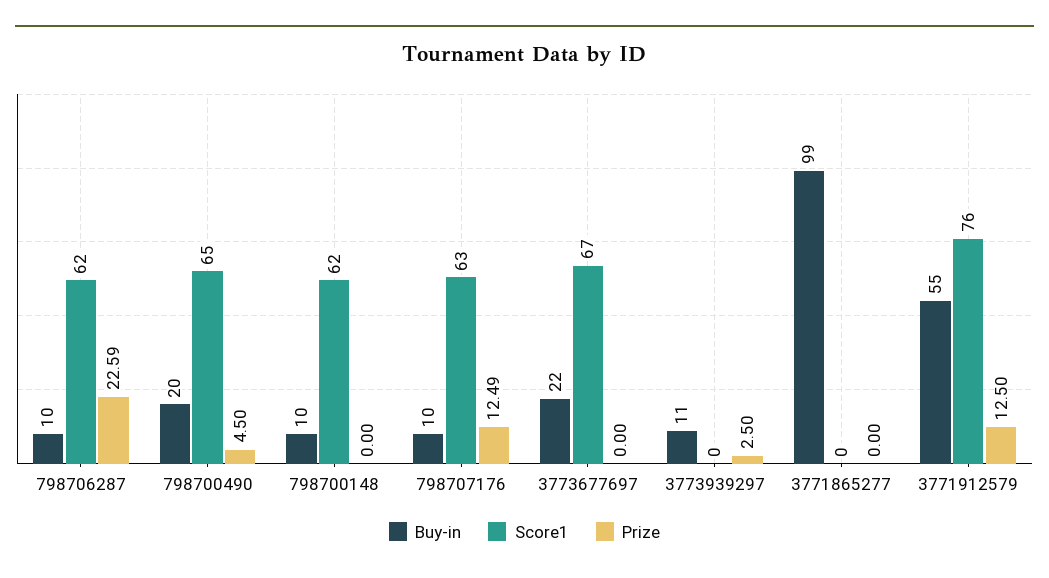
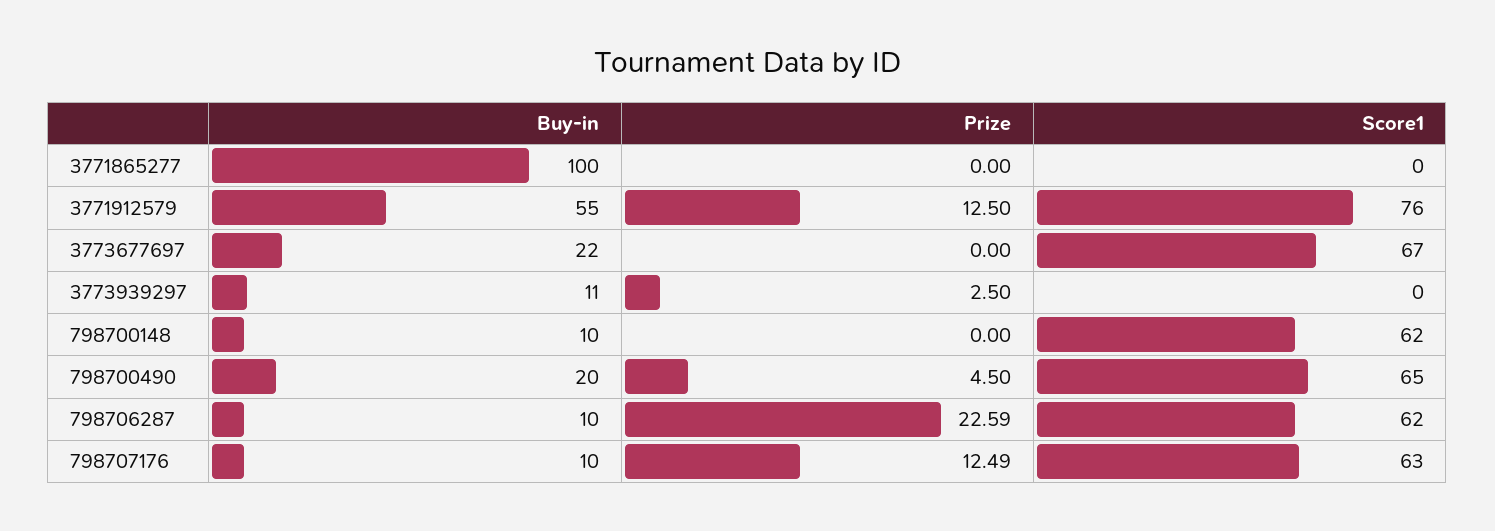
Buy-in, 3771865277: 99 -> 100

